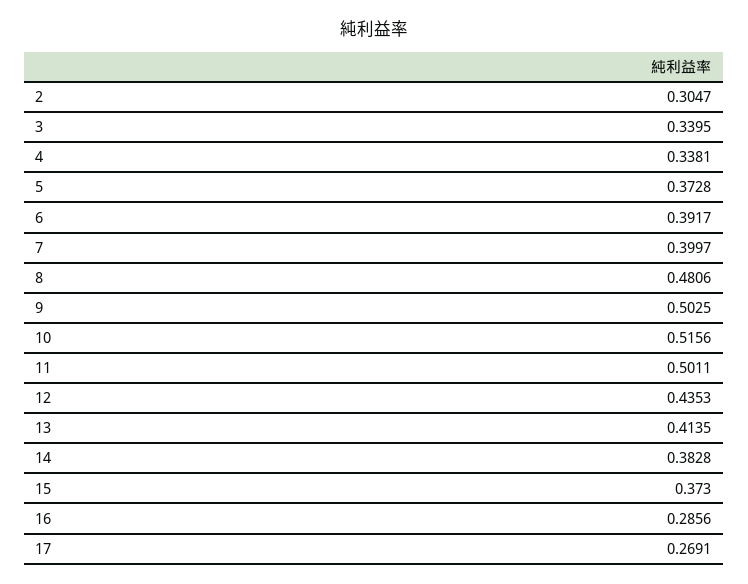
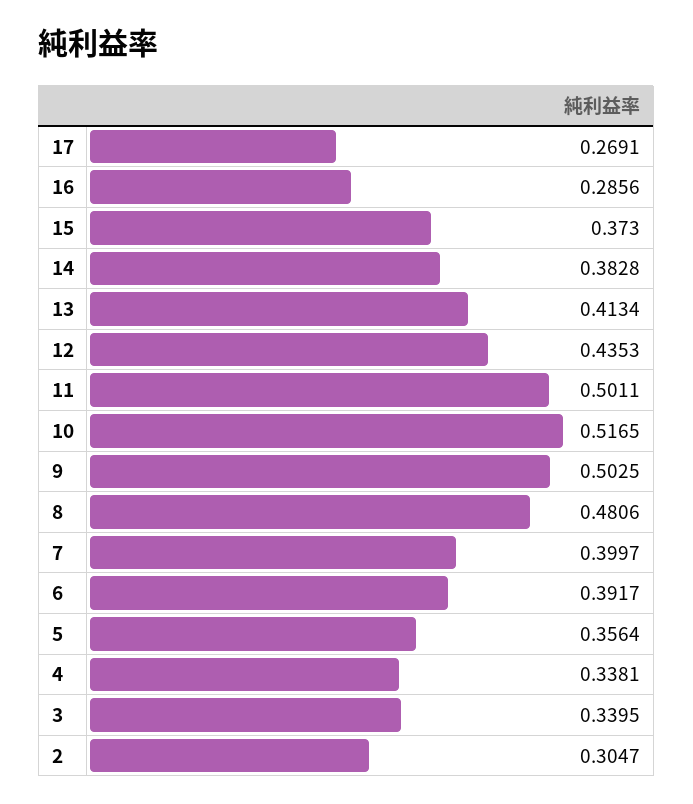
5: 0.3728 -> 0.3564
10: 0.5156 -> 0.5165
13: 0.4135 -> 0.4134

